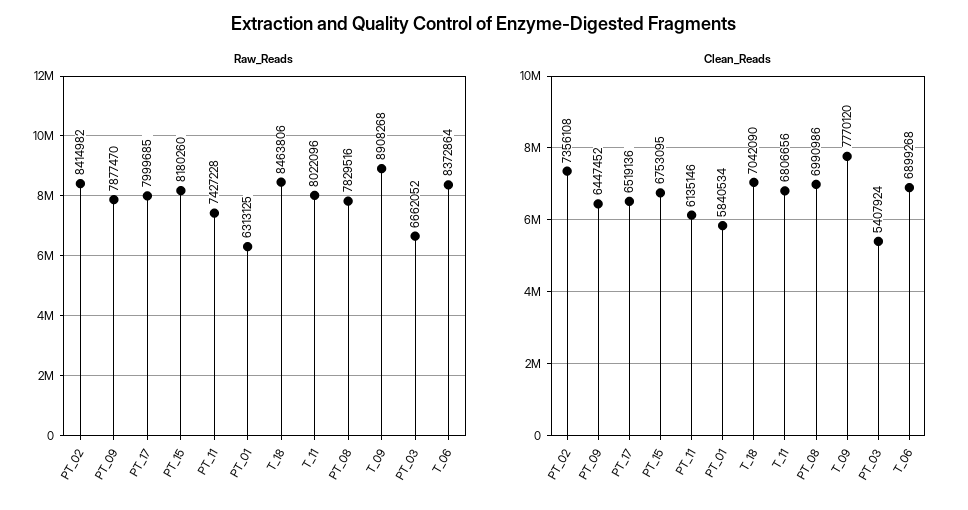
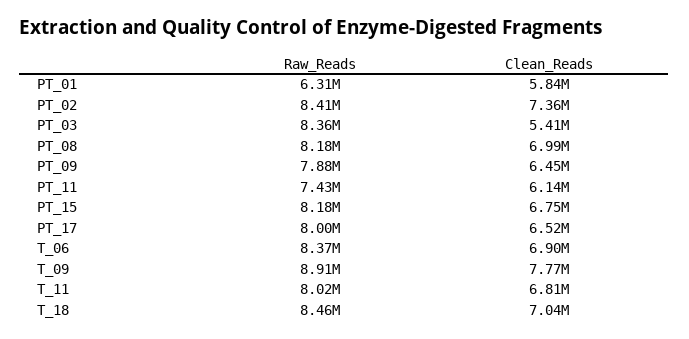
Raw_Reads, PT_08: 7829516 -> 8180000
Raw_Reads, PT_03: 6662052 -> 8360000

